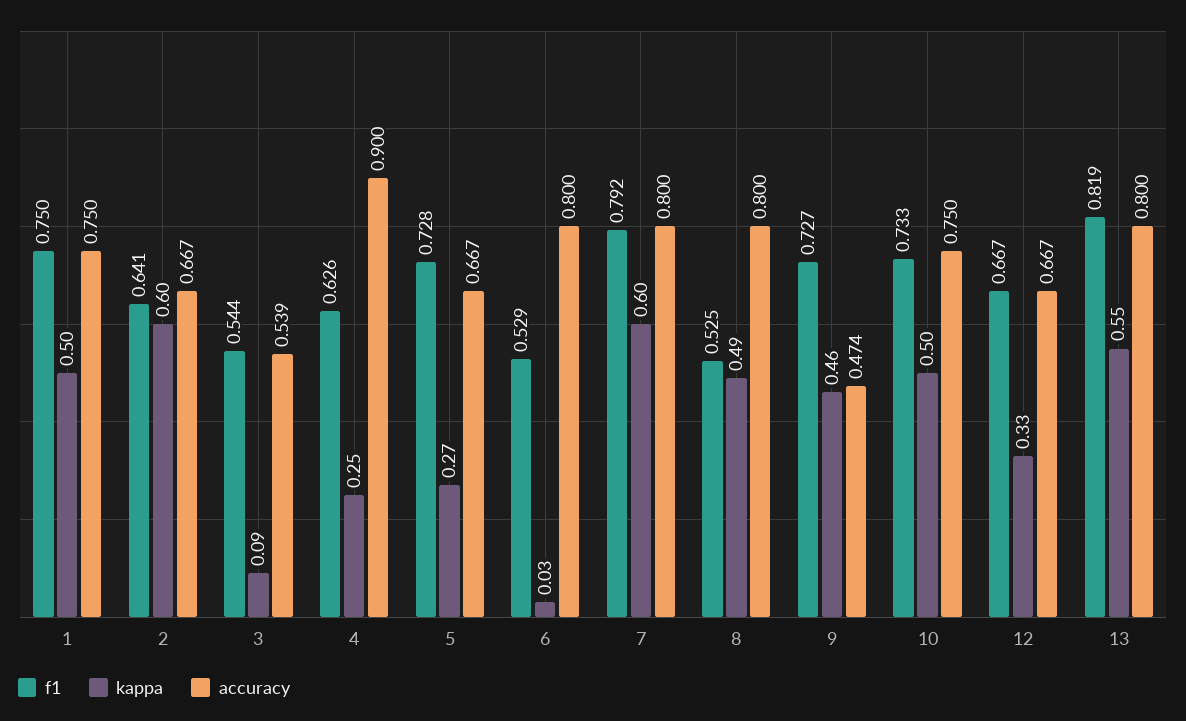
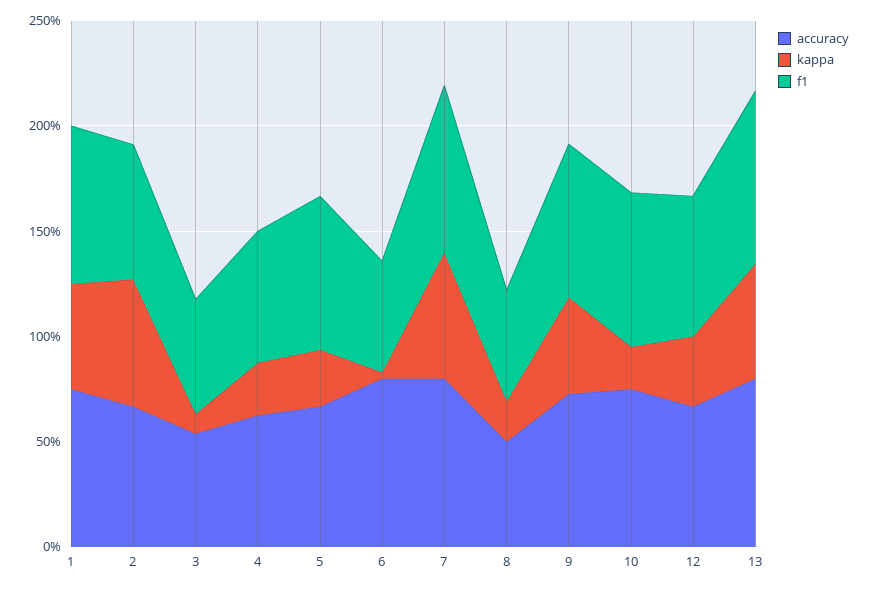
accuracy, 4: 0.9 -> 0.6
kappa, 8: 0.49 -> 0.2
accuracy, 8: 0.8 -> 0.5
accuracy, 9: 0.474 -> 0.7
kappa, 10: 0.5 -> 0.2

